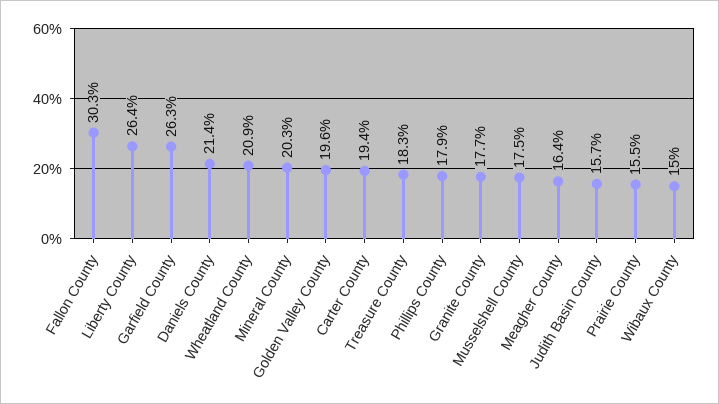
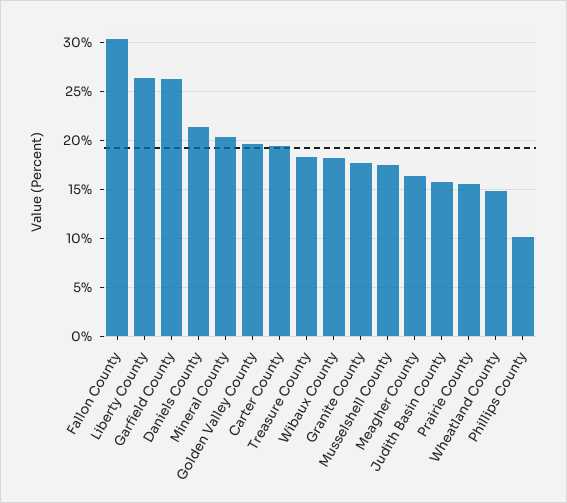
Wheatland County: 20.9 -> 15
Phillips County: 17.9 -> 10
Wibaux County: 15 -> 18

